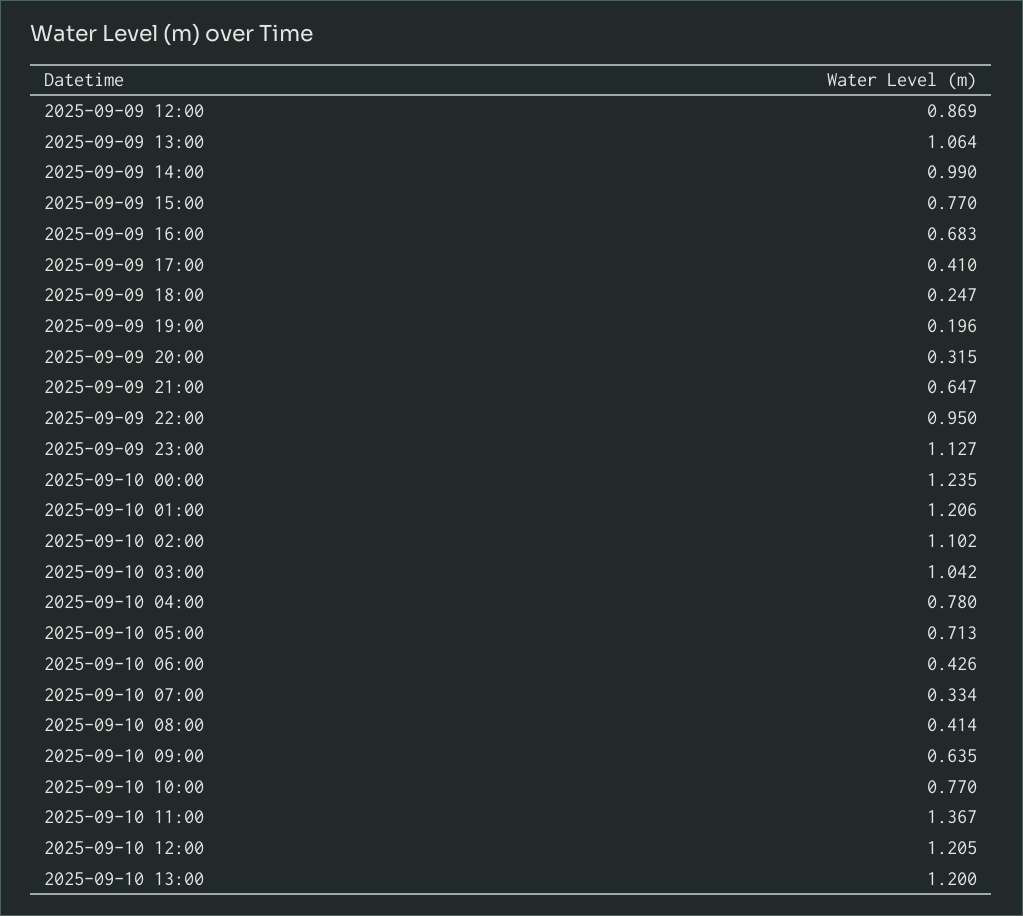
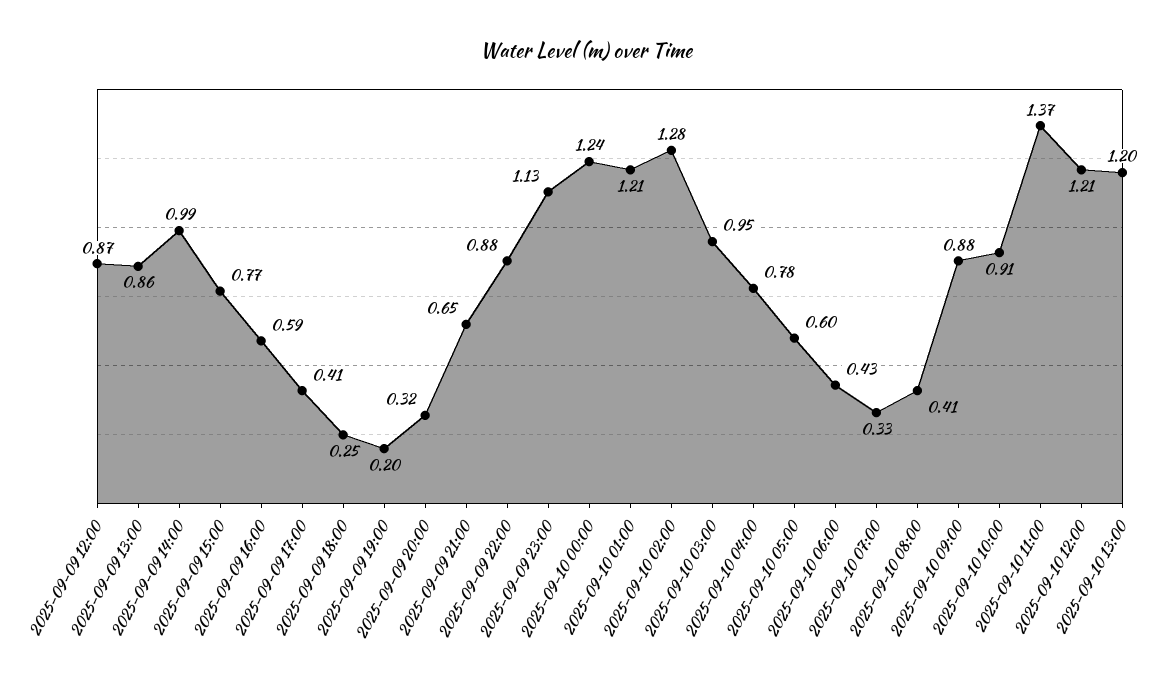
2025-09-09 13:00: 1.064 -> 0.86
2025-09-09 16:00: 0.683 -> 0.59
2025-09-09 22:00: 0.95 -> 0.88
2025-09-10 02:00: 1.102 -> 1.28
2025-09-10 03:00: 1.042 -> 0.95
2025-09-10 05:00: 0.713 -> 0.6
2025-09-10 09:00: 0.635 -> 0.88
2025-09-10 10:00: 0.77 -> 0.91

